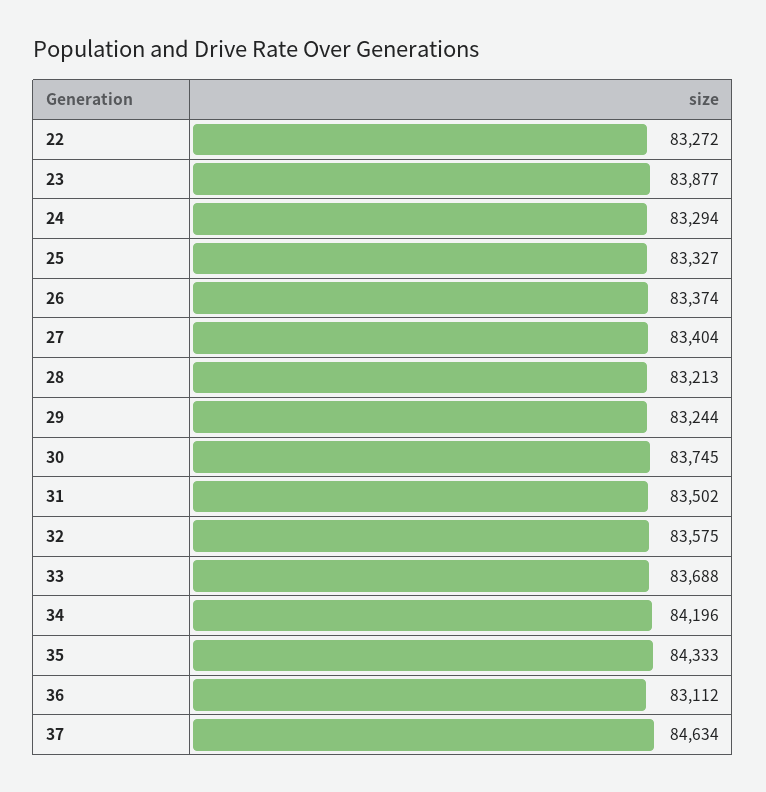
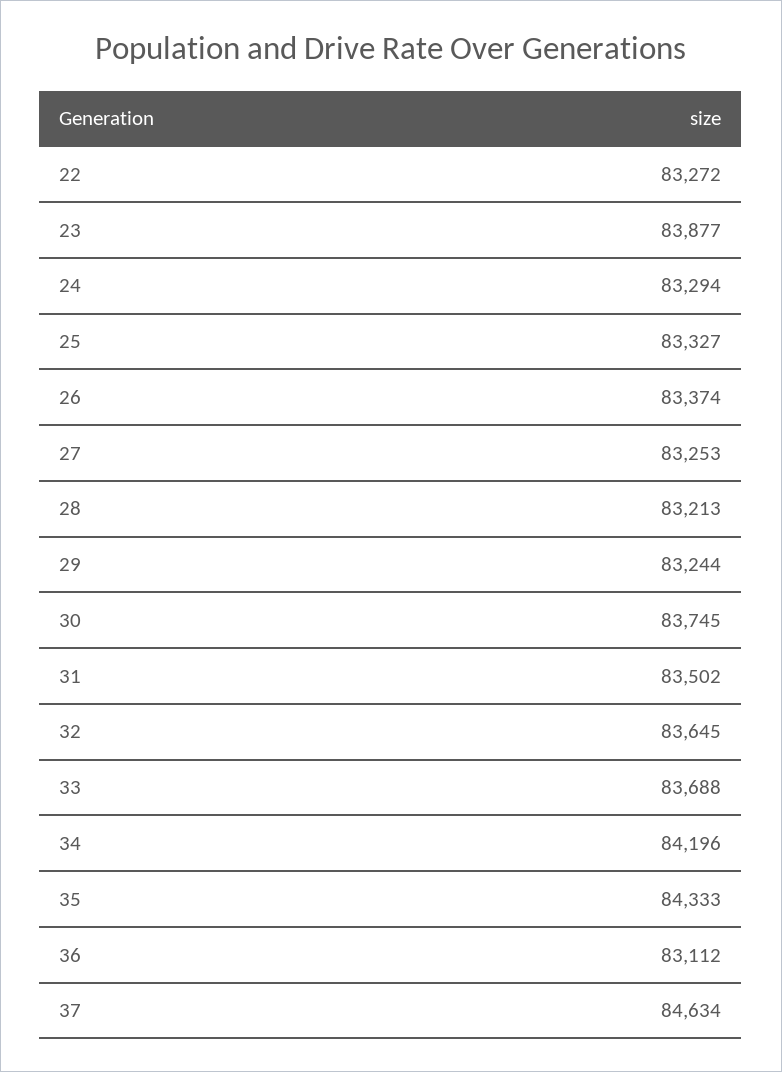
27: 83404 -> 83253
32: 83575 -> 83645

